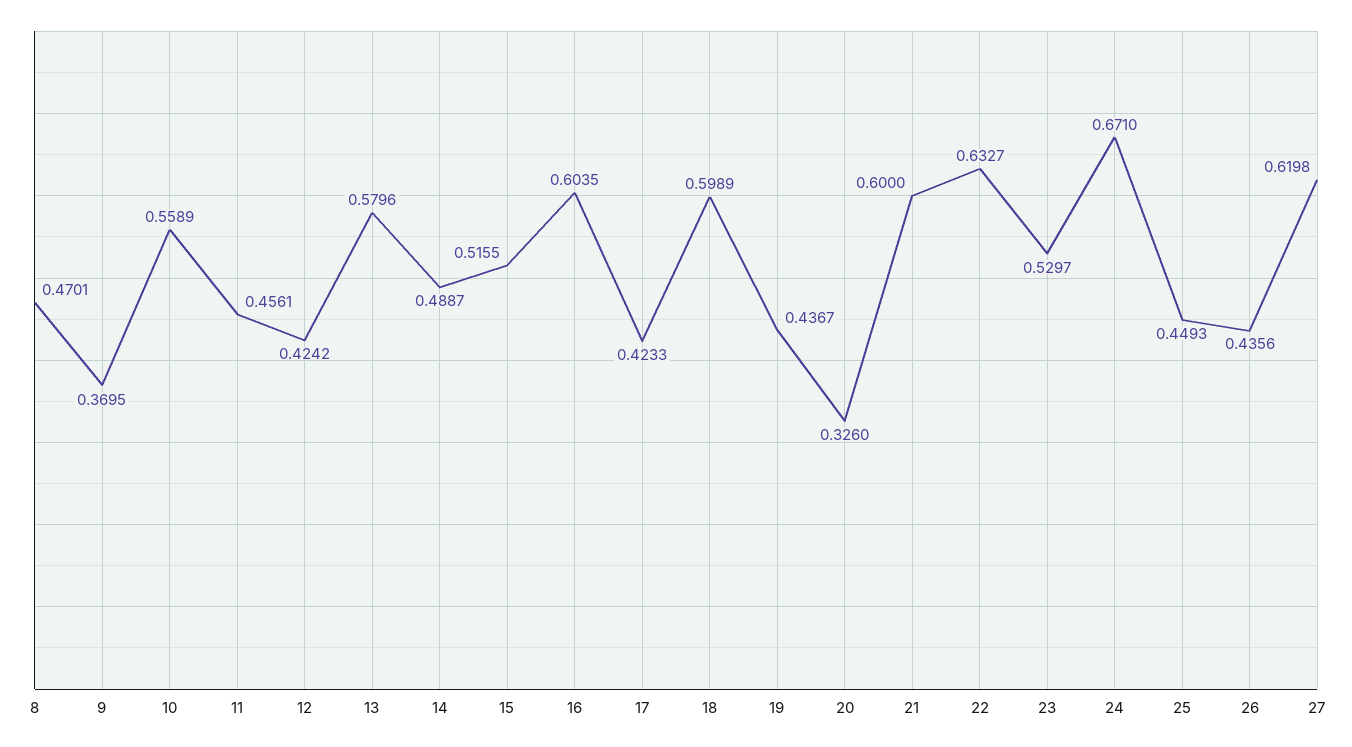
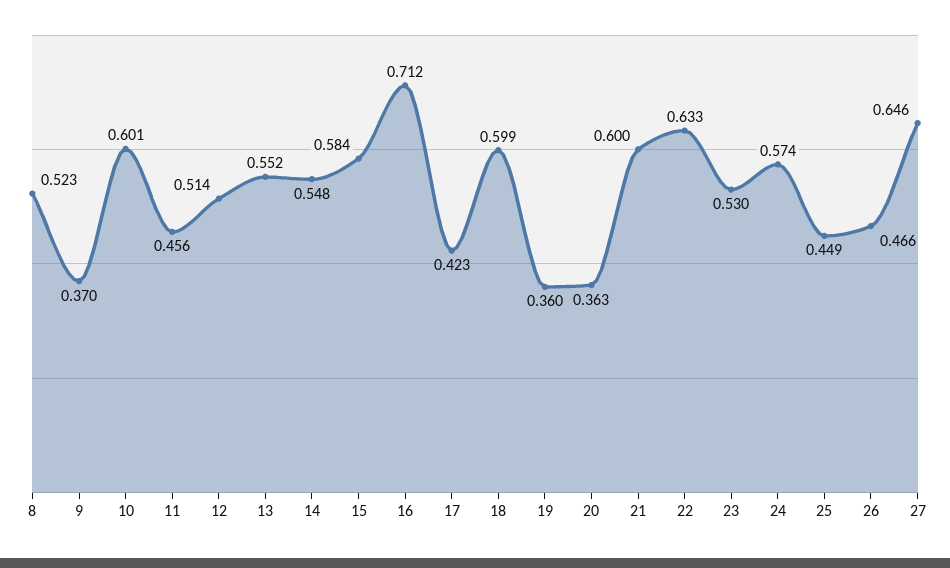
8: 0.4701 -> 0.523
10: 0.5589 -> 0.601
12: 0.4242 -> 0.514
13: 0.5796 -> 0.552
14: 0.4887 -> 0.548
15: 0.5155 -> 0.584
16: 0.6035 -> 0.712
19: 0.4367 -> 0.36
20: 0.326 -> 0.363
24: 0.671 -> 0.574
26: 0.4356 -> 0.466
27: 0.6198 -> 0.646

